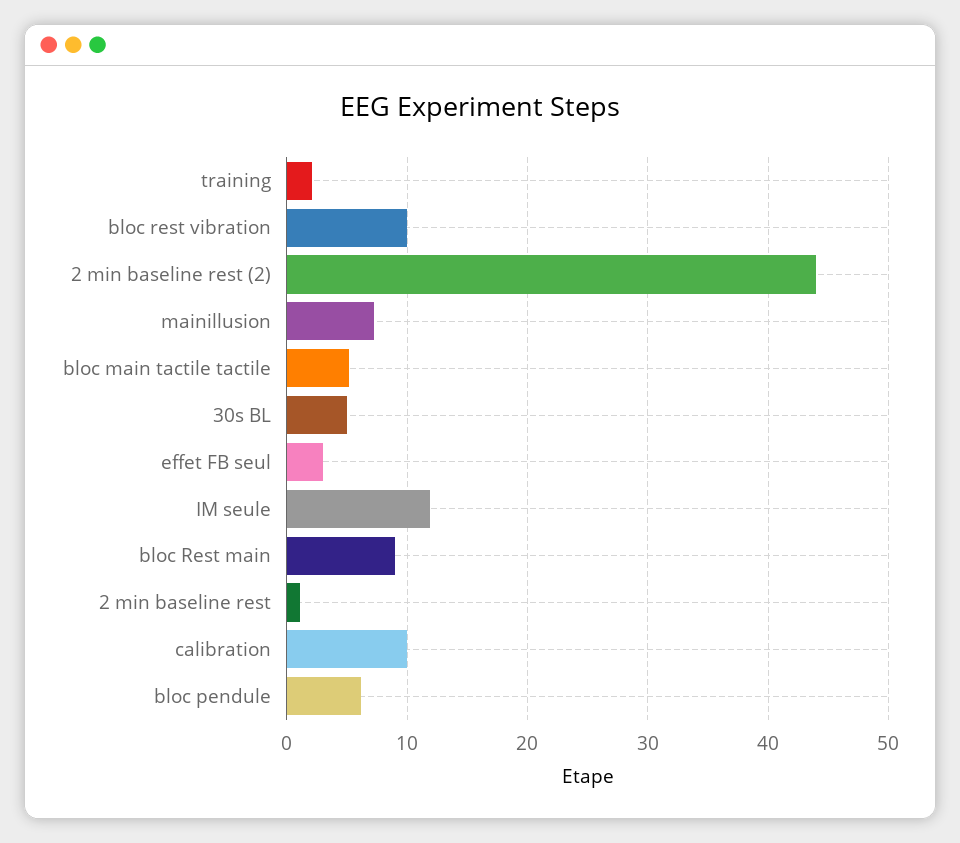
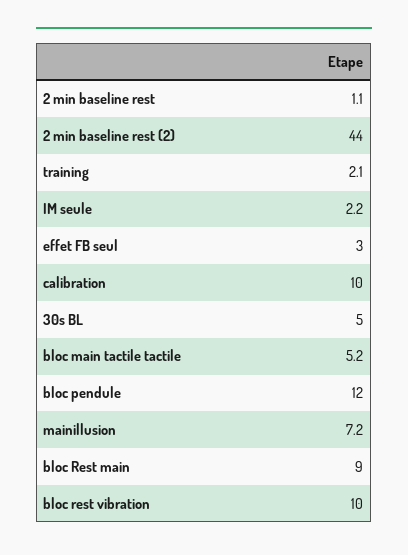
IM seule: 12 -> 2.2
bloc pendule: 6 -> 12

